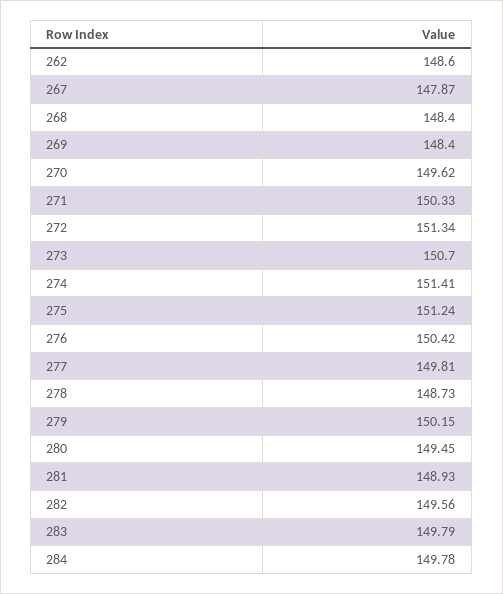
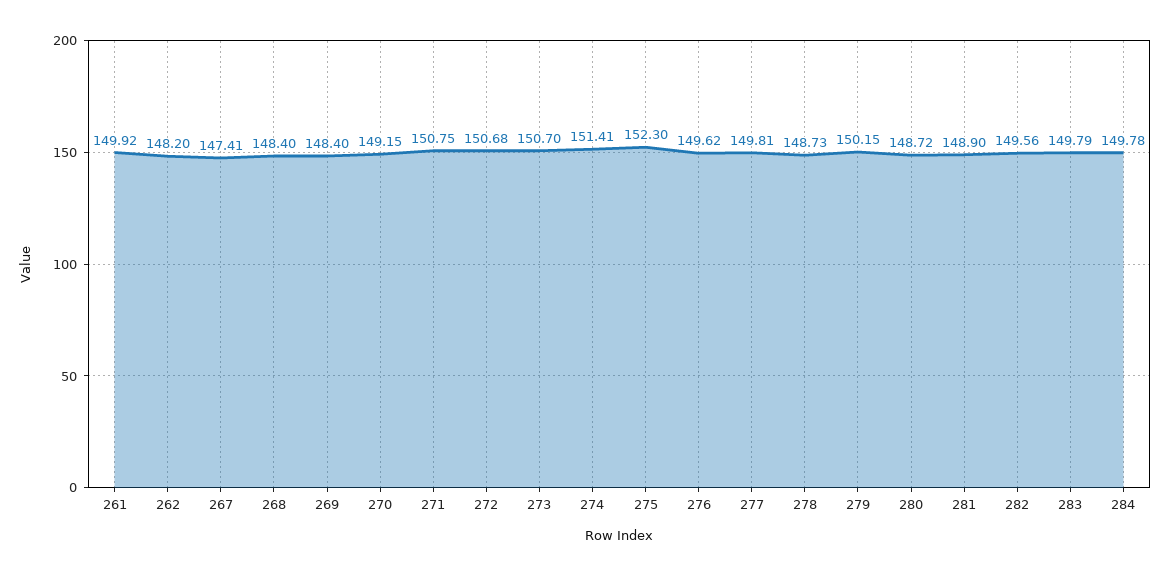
262: 148.6 -> 148.2
267: 147.87 -> 147.41
270: 149.62 -> 149.15
271: 150.33 -> 150.75
272: 151.34 -> 150.68
275: 151.24 -> 152.3
276: 150.42 -> 149.62
280: 149.45 -> 148.72
281: 148.93 -> 148.9
261: none -> 149.92

